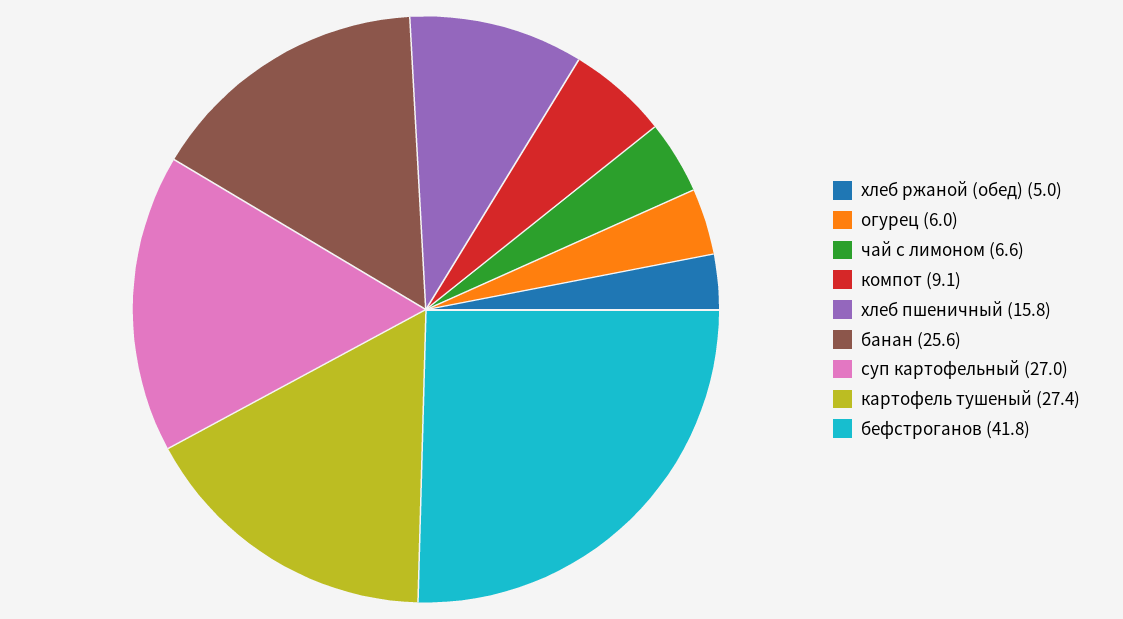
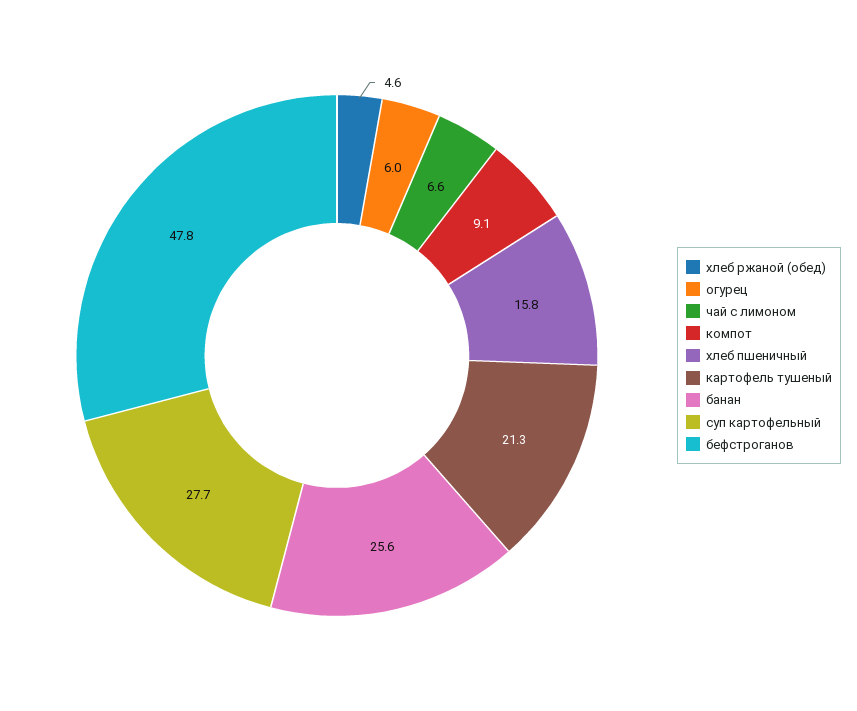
хлеб ржаной (обед): 5 -> 4.6
суп картофельный: 27 -> 27.7
картофель тушеный: 27.4 -> 21.3
бефстроганов: 41.8 -> 47.8

